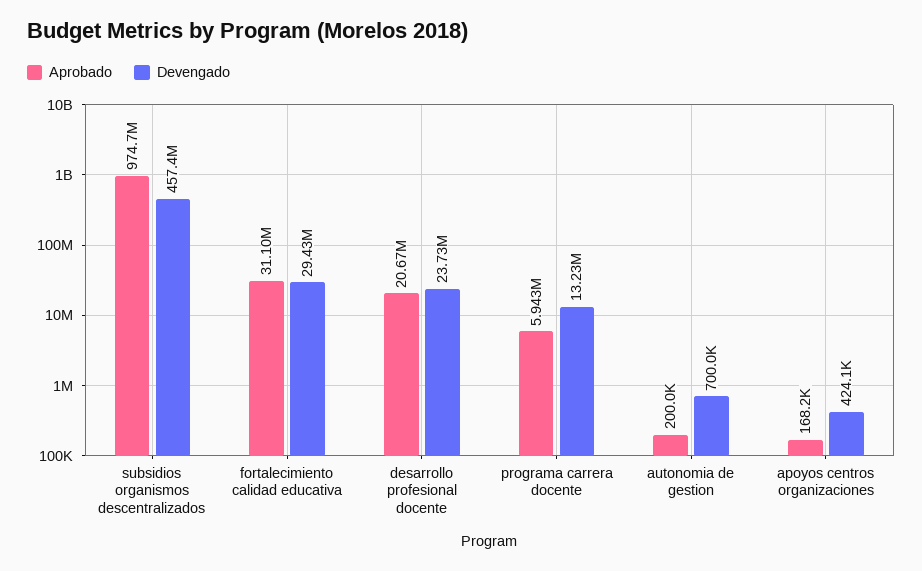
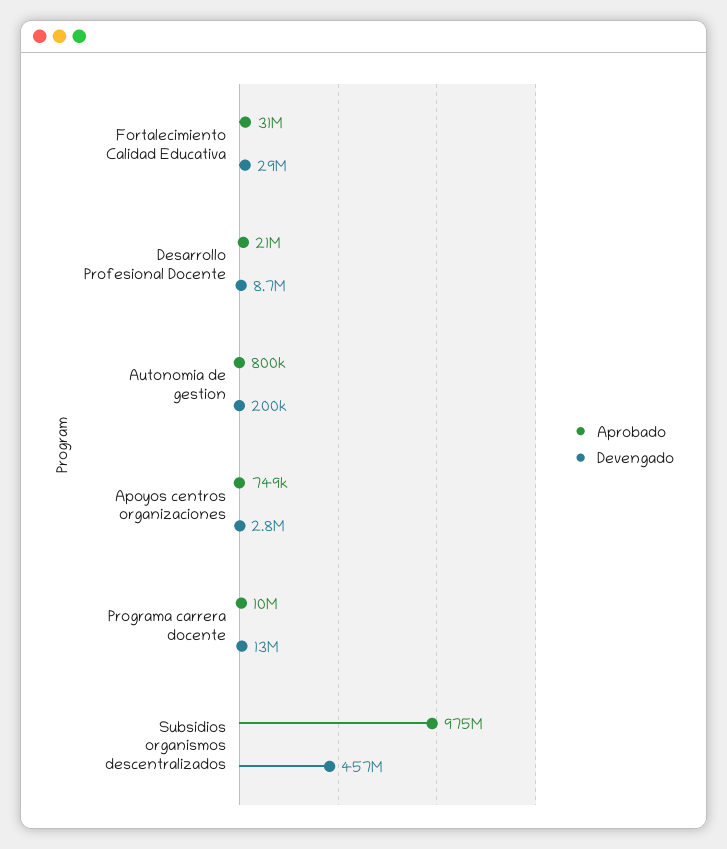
Devengado, desarrollo profesional docente: 23730000 -> 8700000
Aprobado, programa carrera docente: 5943000 -> 10000000
Aprobado, autonomia de gestion: 200000 -> 800000
Devengado, autonomia de gestion: 700000 -> 200000
Aprobado, apoyos centros organizaciones: 168200 -> 749000
Devengado, apoyos centros organizaciones: 424100 -> 2800000

